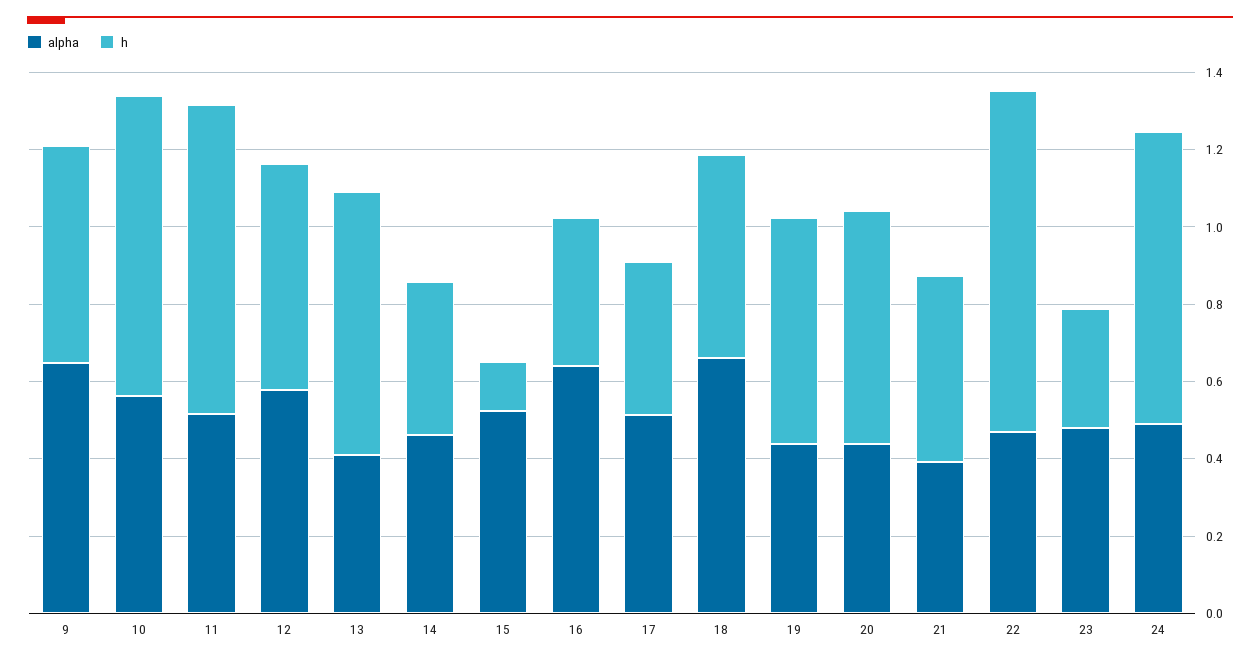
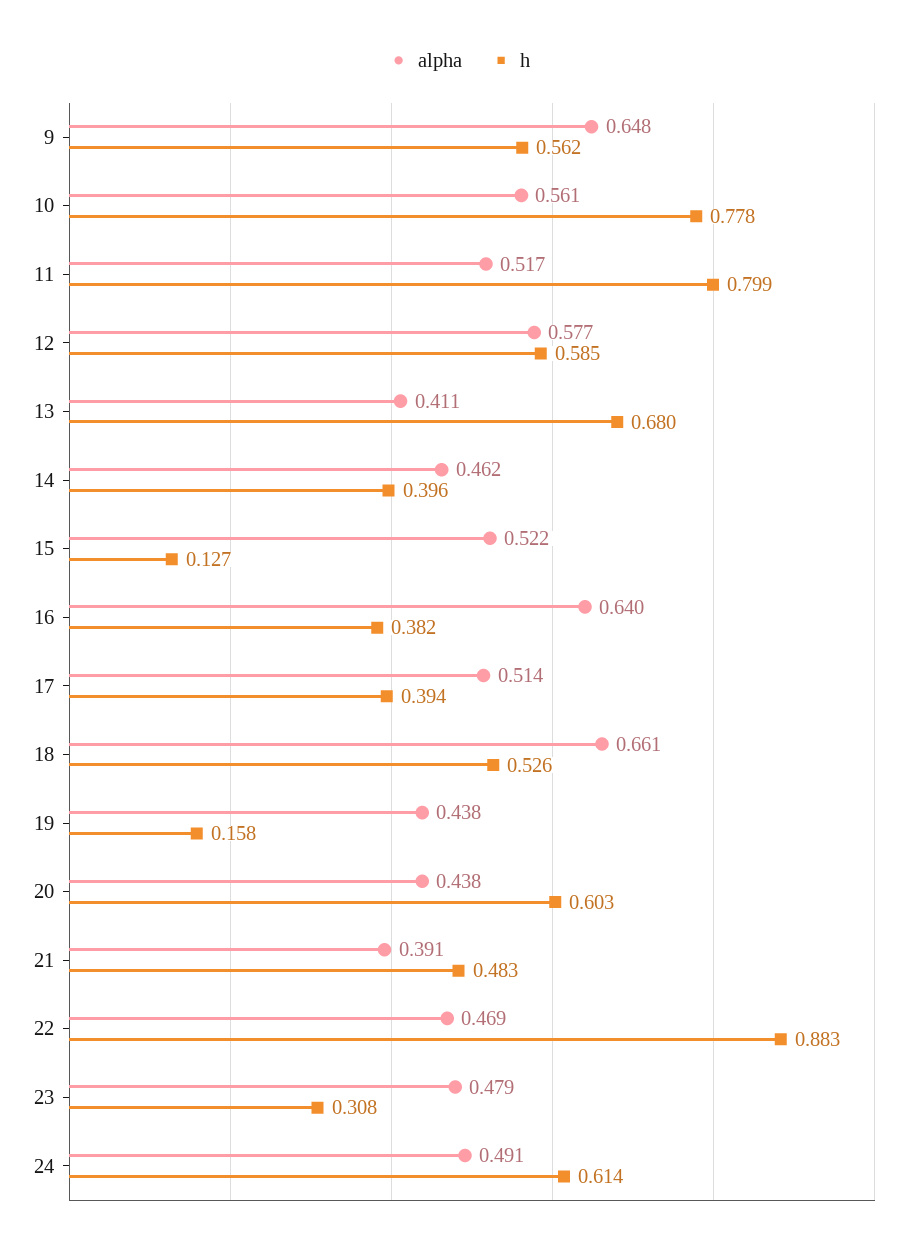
h, 19: 0.6 -> 0.158
h, 24: 0.75 -> 0.614

